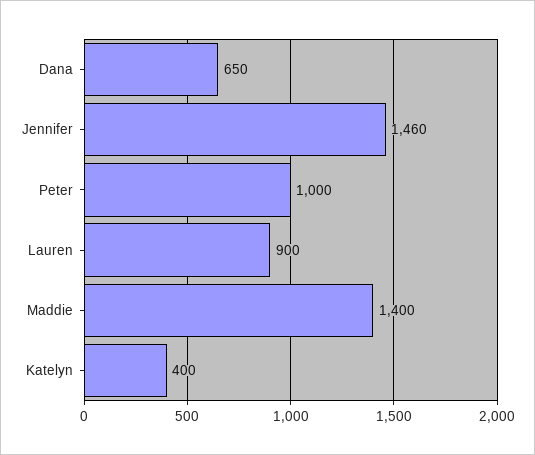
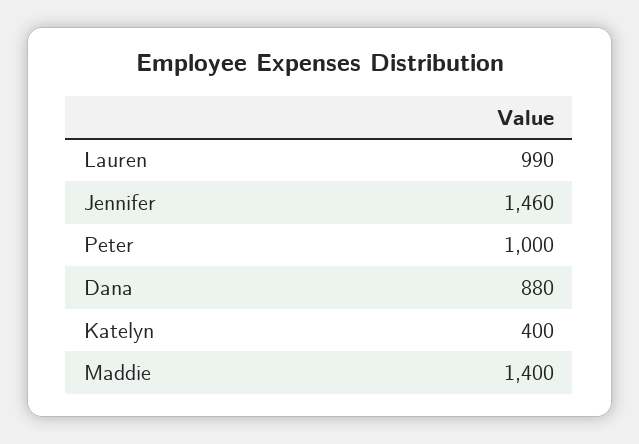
Dana: 650 -> 880
Lauren: 900 -> 990

